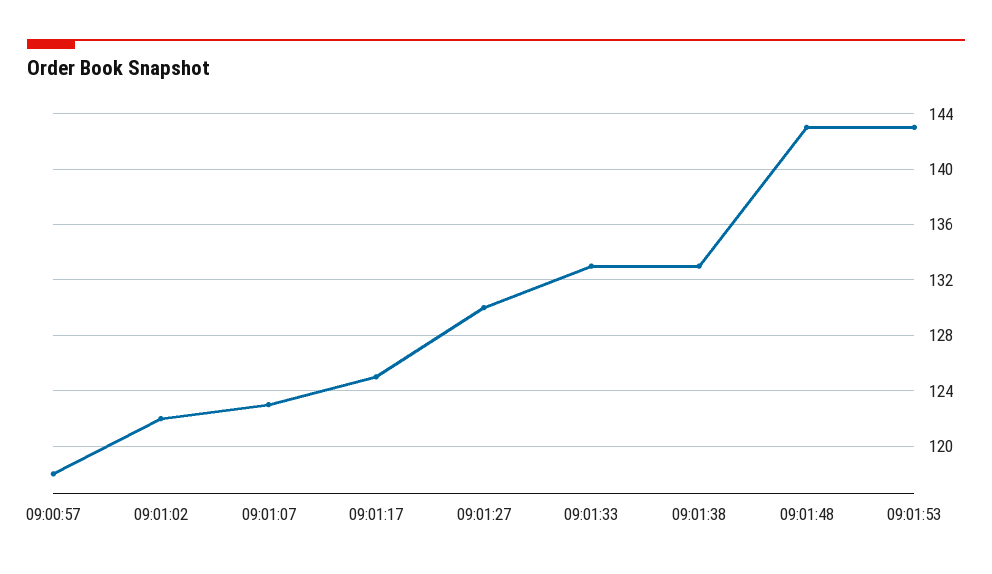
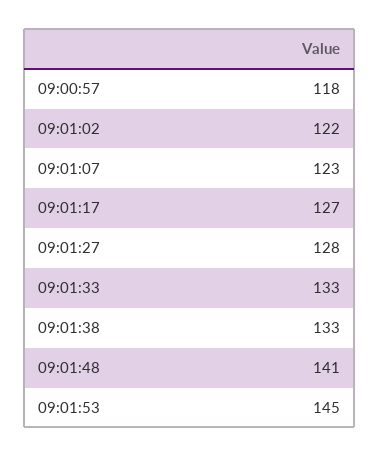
09:01:17: 125 -> 127
09:01:27: 130 -> 128
09:01:48: 143 -> 141
09:01:53: 143 -> 145

